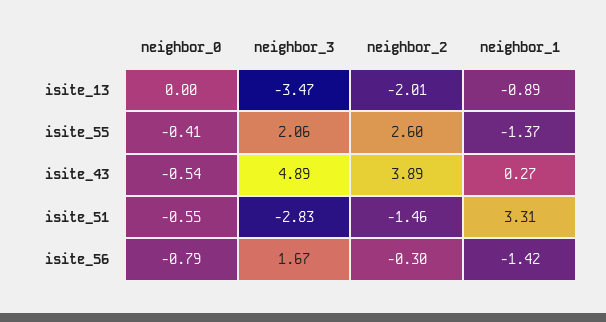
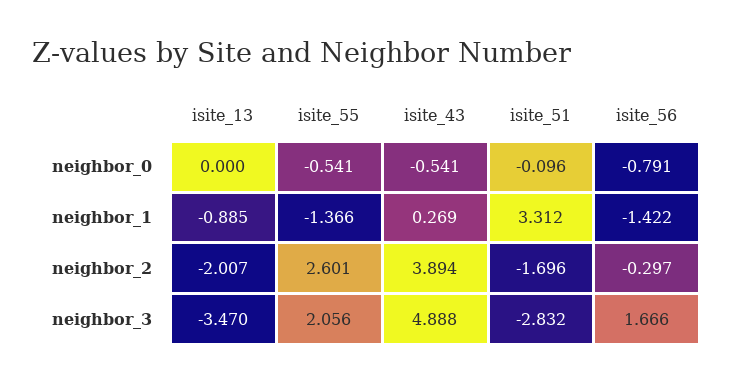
neighbor_0, isite_55: -0.41 -> -0.541
neighbor_0, isite_51: -0.55 -> -0.096
neighbor_2, isite_51: -1.46 -> -1.696

